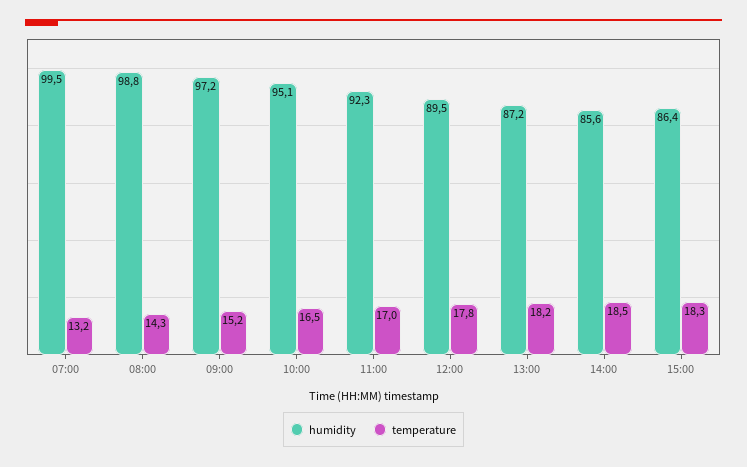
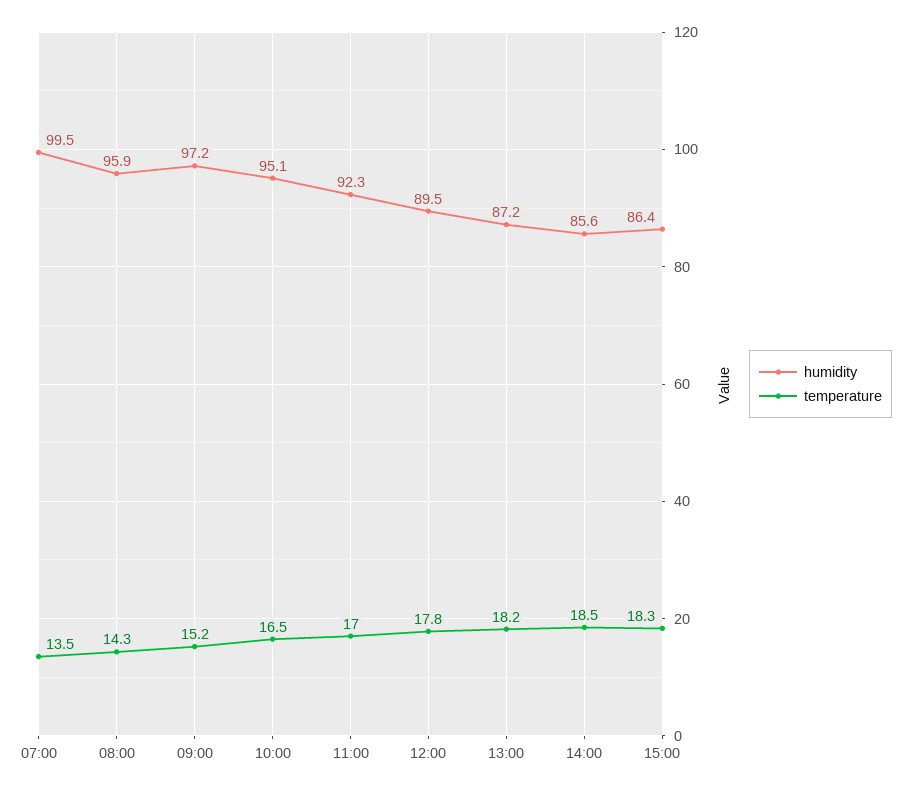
temperature, 07:00: 13.2 -> 13.5
humidity, 08:00: 98.8 -> 95.9

